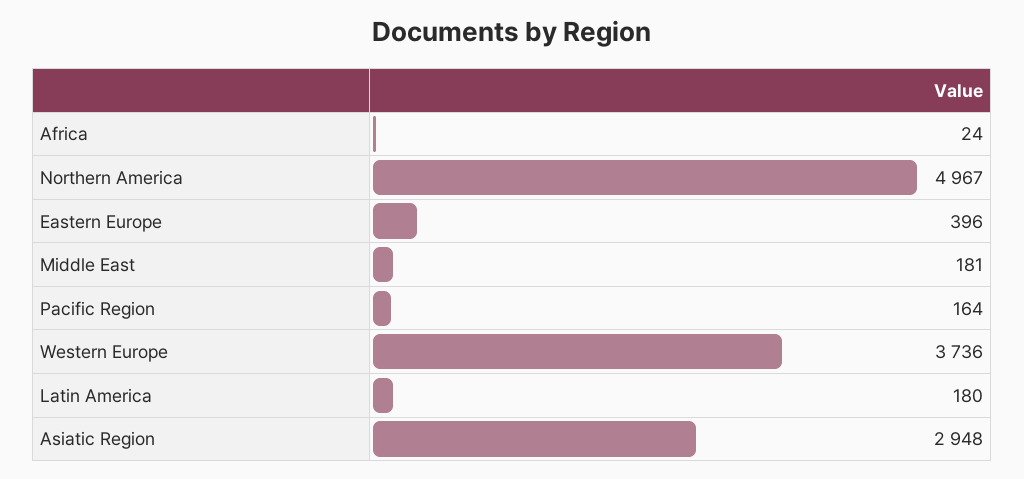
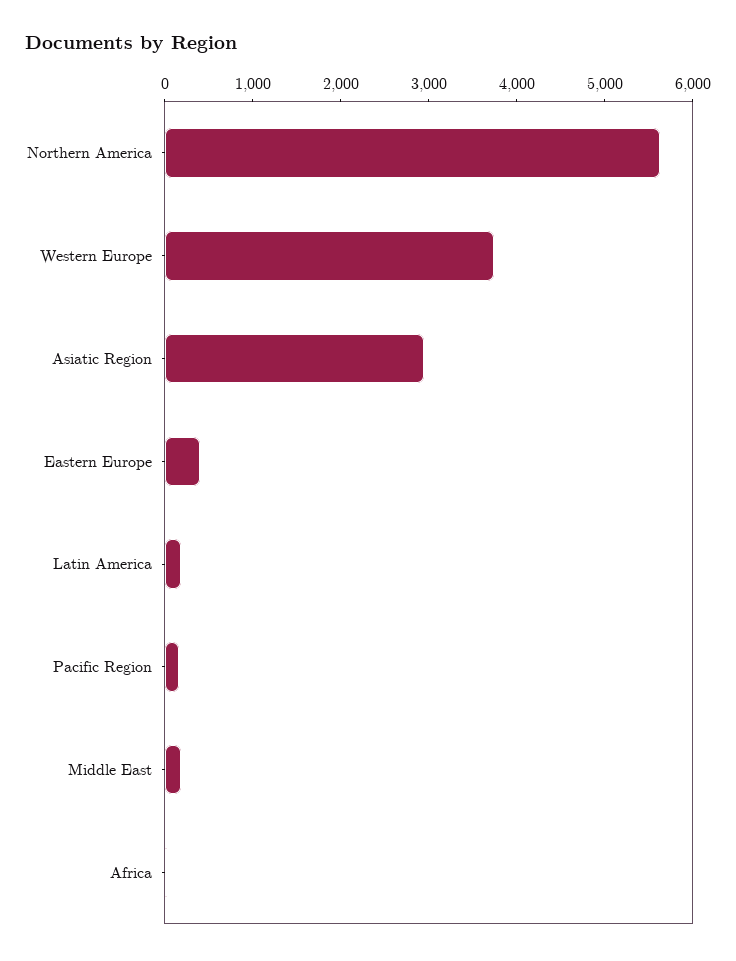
Northern America: 4967 -> 5600

